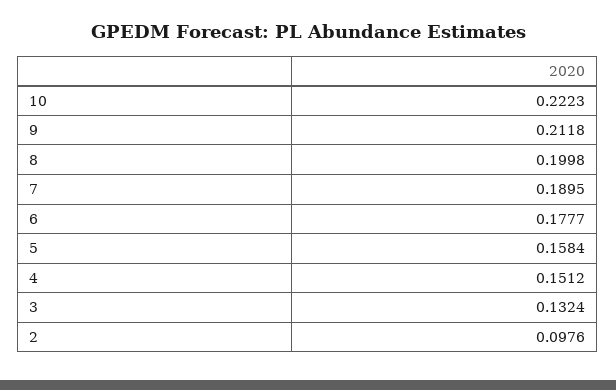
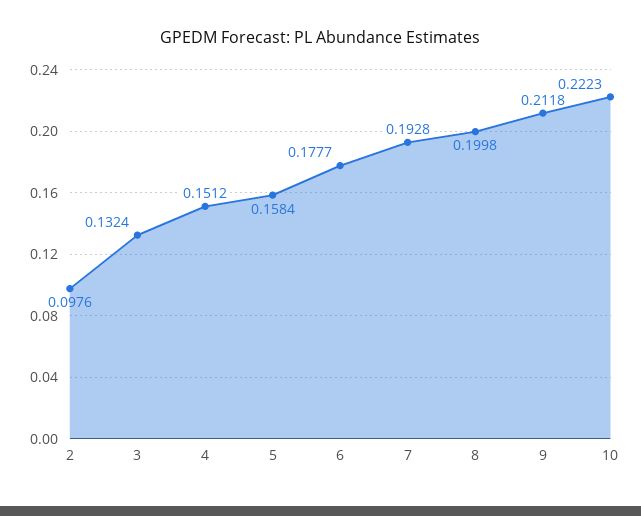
7: 0.1895 -> 0.1928

